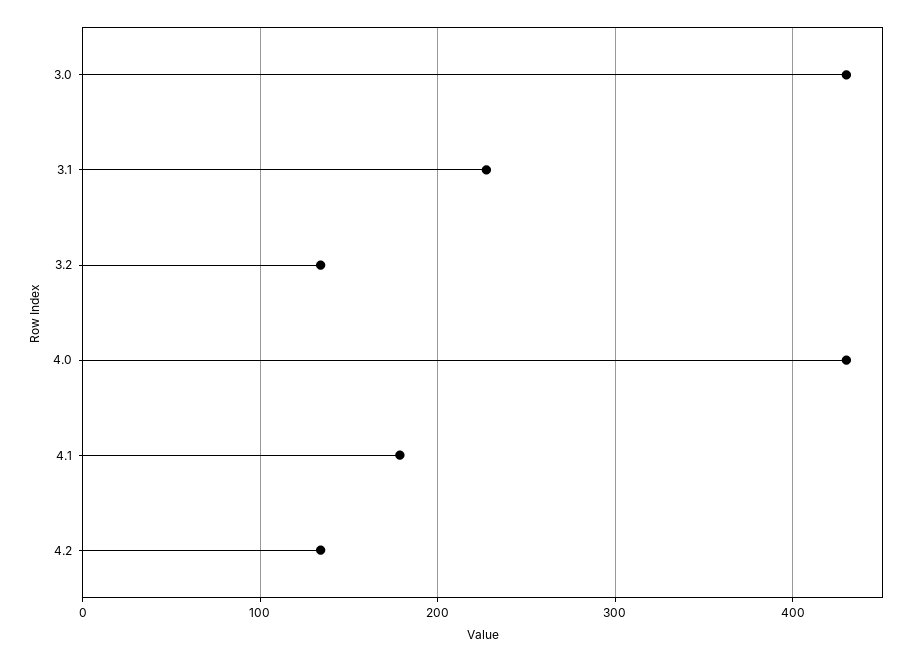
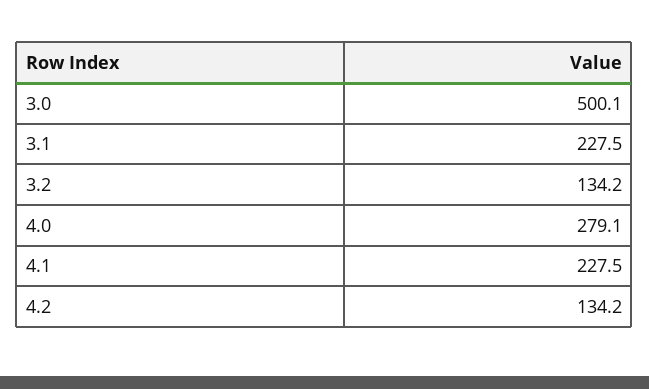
3.0: 430 -> 500.1
4.0: 430 -> 279.1
4.1: 180 -> 227.5

